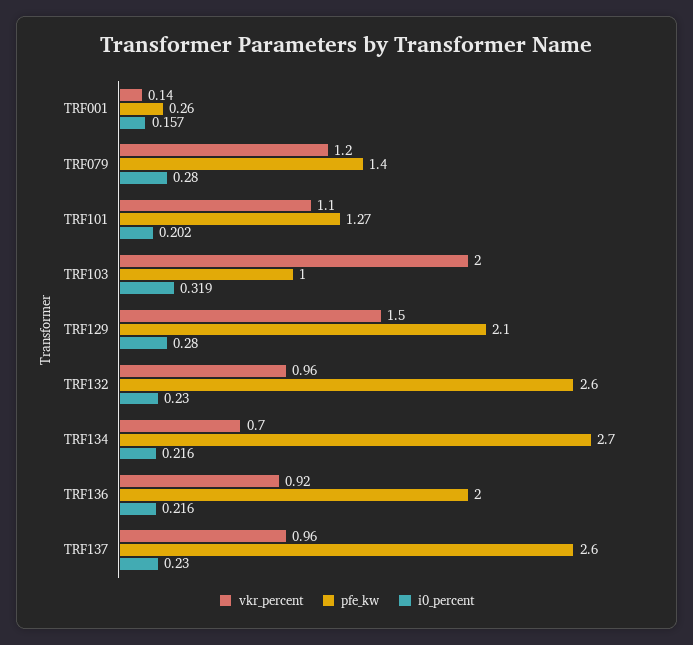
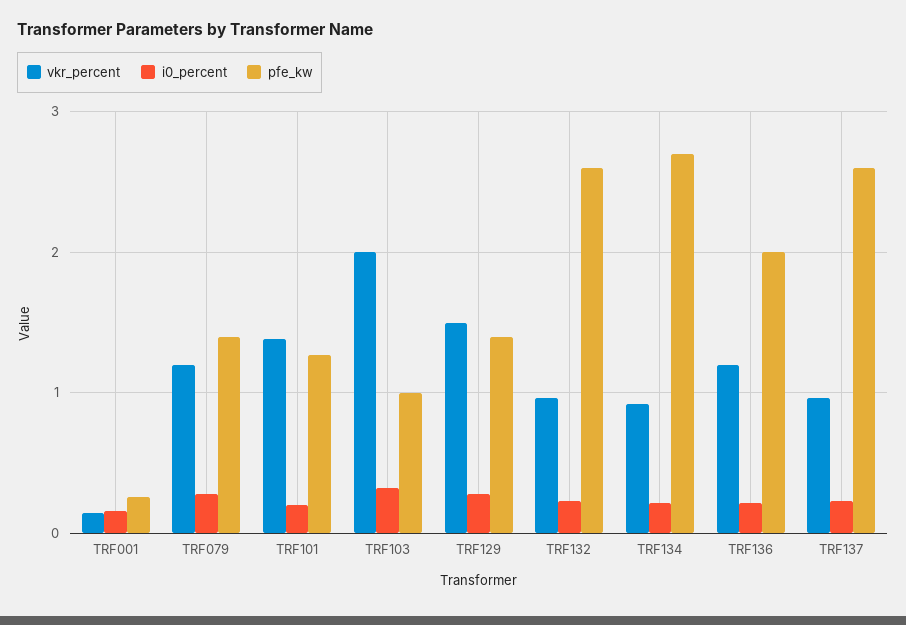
vkr_percent, TRF101: 1.1 -> 1.4
pfe_kw, TRF129: 2.1 -> 1.4
vkr_percent, TRF134: 0.7 -> 0.9
vkr_percent, TRF136: 0.92 -> 1.2

